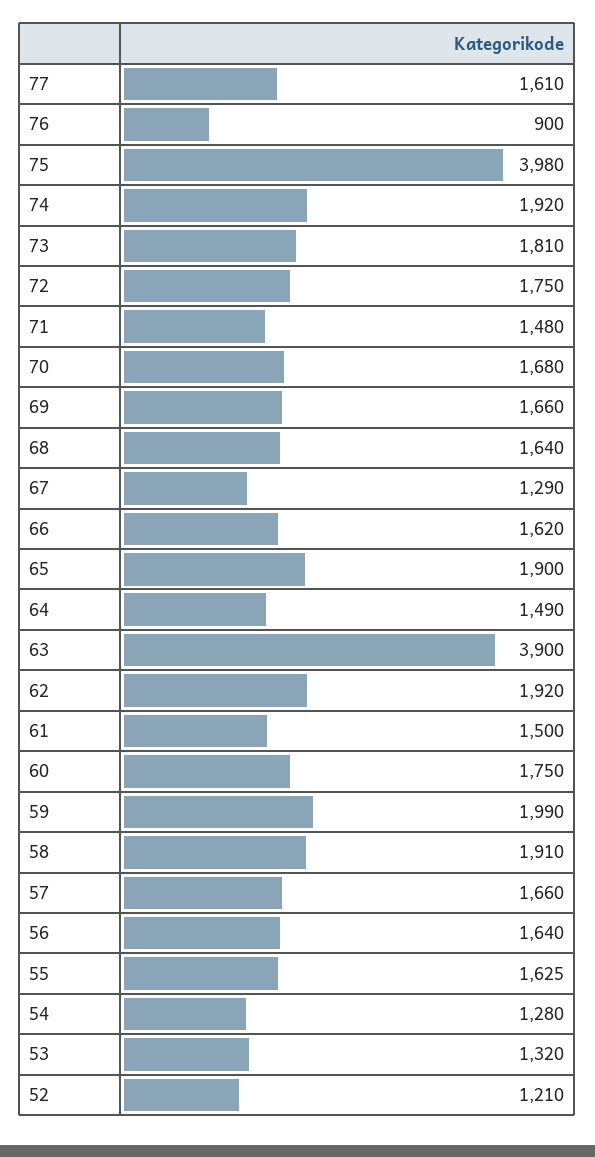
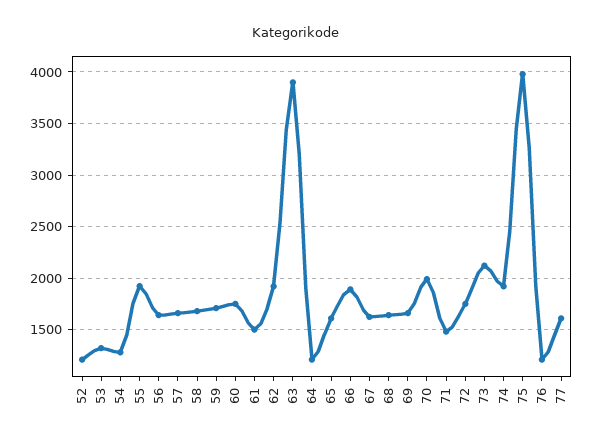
76: 900 -> 1200
73: 1810 -> 2100
70: 1680 -> 2000
67: 1290 -> 1600
66: 1620 -> 1900
65: 1900 -> 1600
64: 1490 -> 1200
59: 1990 -> 1700
58: 1910 -> 1700
55: 1625 -> 1900

